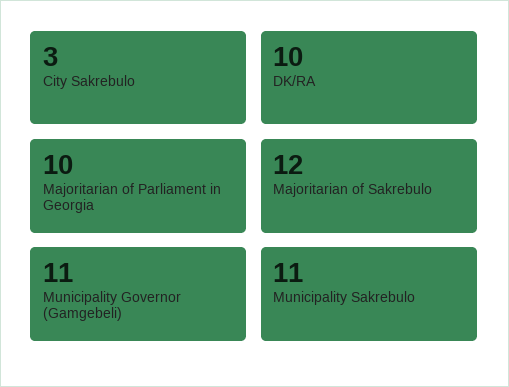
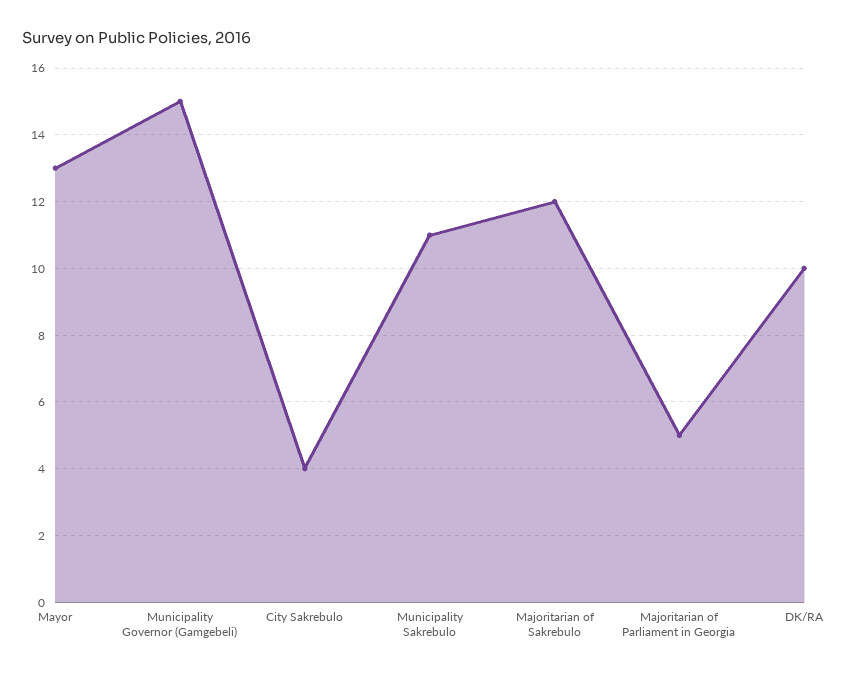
City Sakrebulo: 3 -> 4
Majoritarian of Parliament in Georgia: 10 -> 5
Municipality Governor (Gamgebeli): 11 -> 15
Mayor: none -> 13

